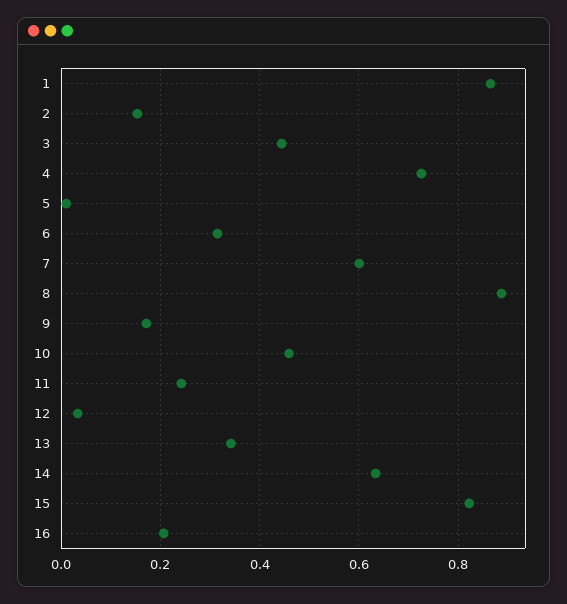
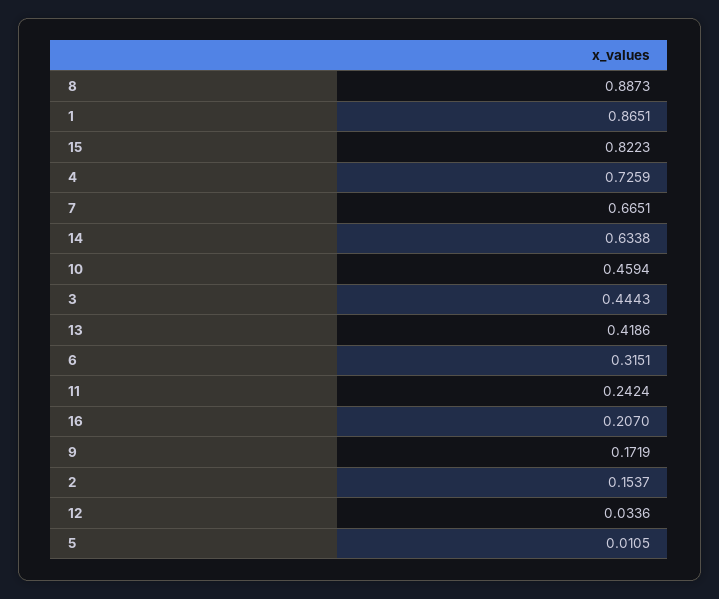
7: 0.6 -> 0.6651
13: 0.34 -> 0.4186

